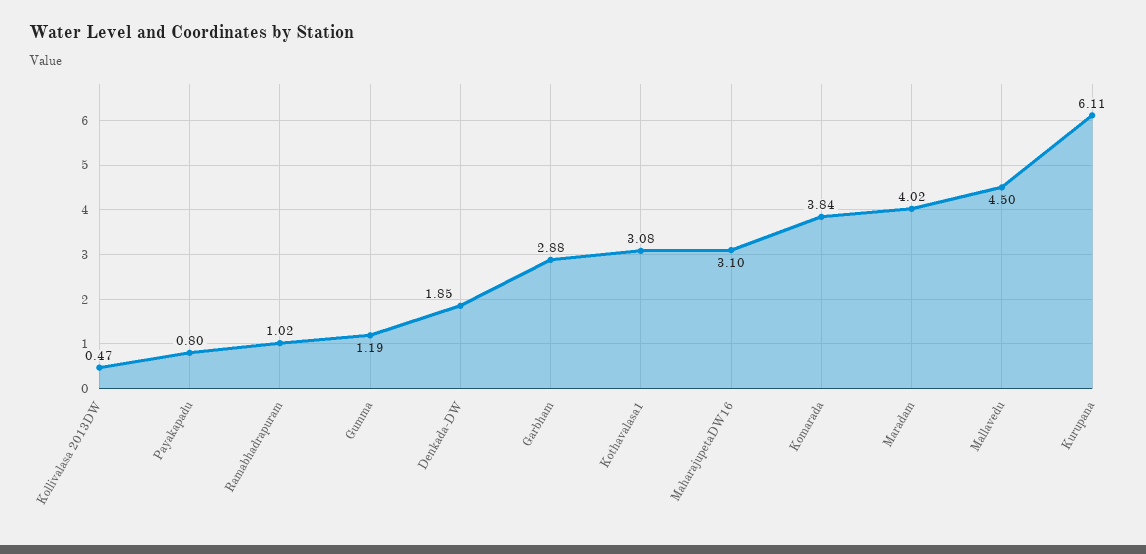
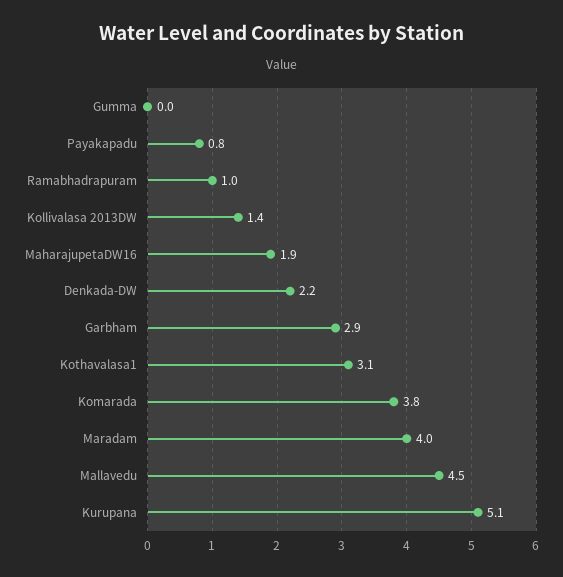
Kollivalasa 2013DW: 0.47 -> 1.4
Gumma: 1.19 -> 0
Denkada-DW: 1.85 -> 2.2
MaharajupetaDW16: 3.1 -> 1.9
Kurupana: 6.11 -> 5.1

